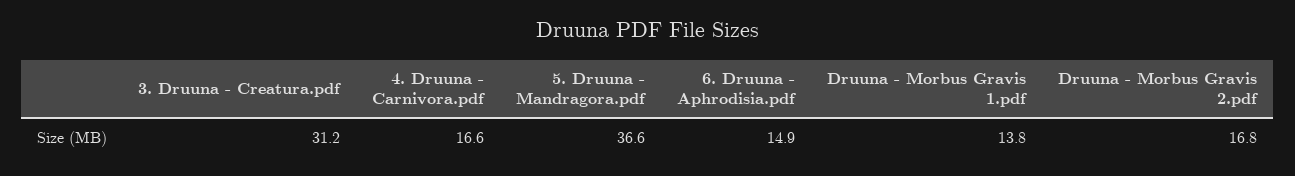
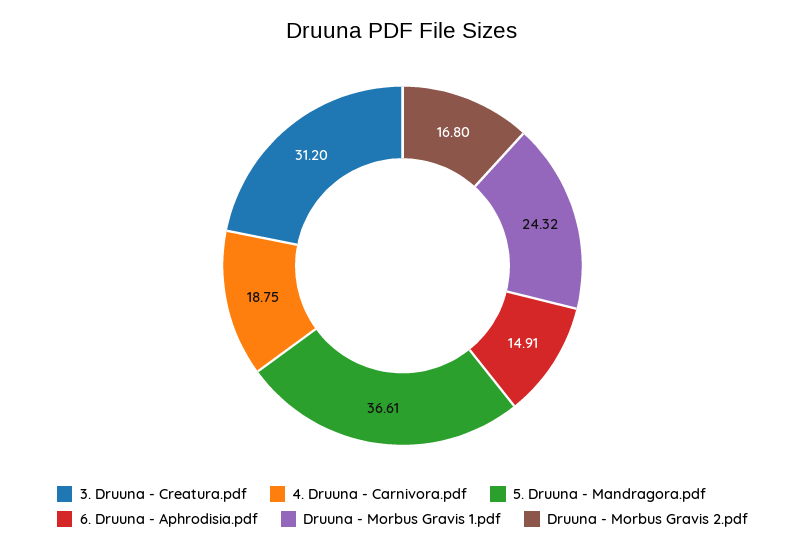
4. Druuna - Carnivora.pdf: 16.6 -> 18.75
Druuna - Morbus Gravis 1.pdf: 13.8 -> 24.32

